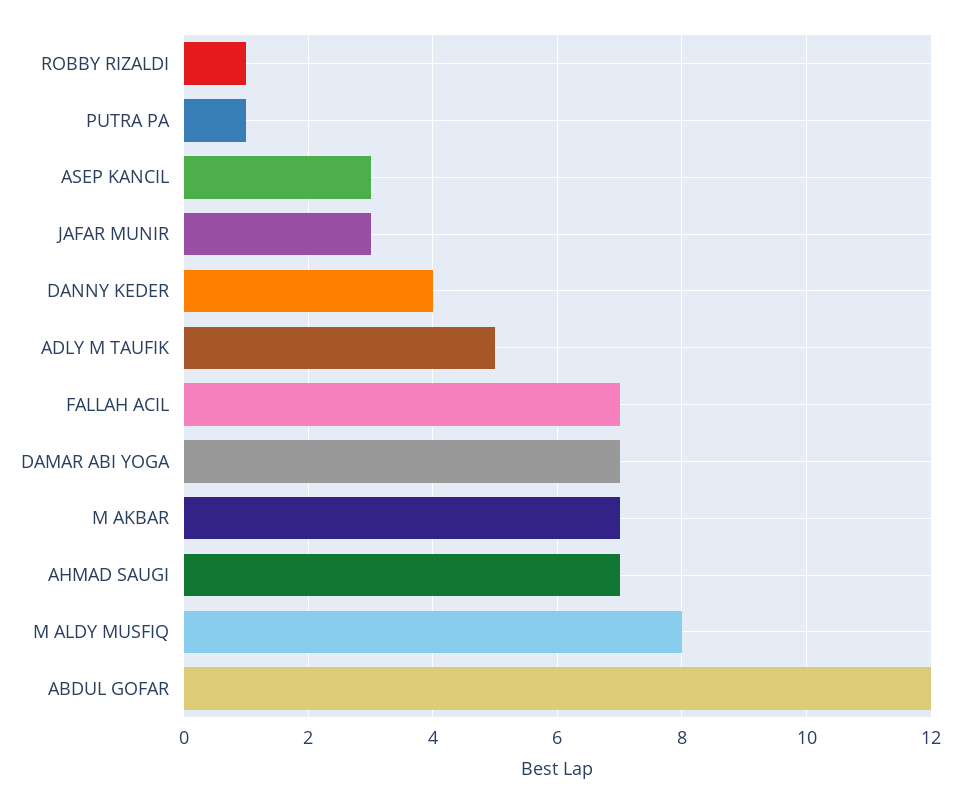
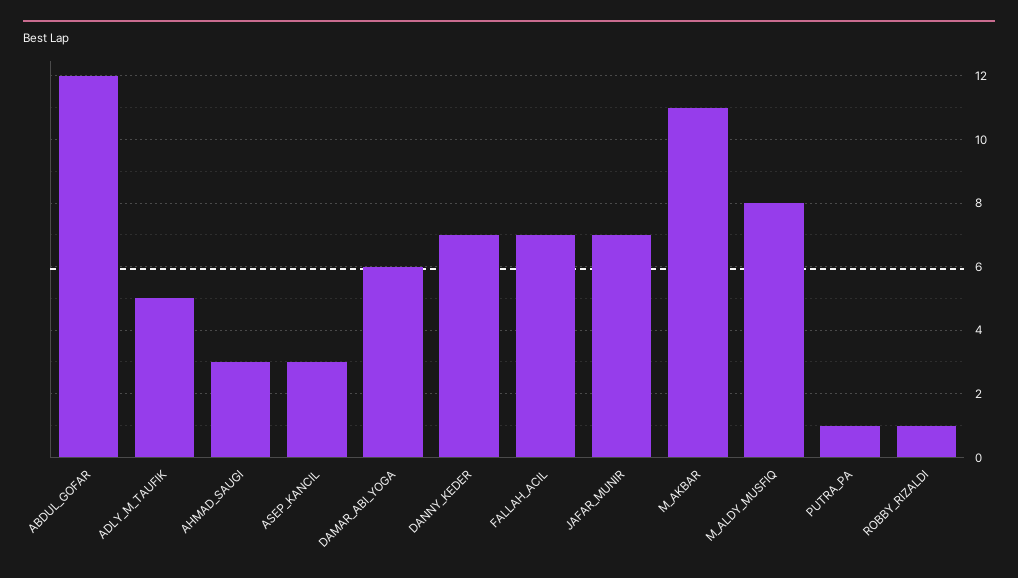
JAFAR MUNIR: 3 -> 7
DANNY KEDER: 4 -> 7
DAMAR ABI YOGA: 7 -> 6
M AKBAR: 7 -> 11
AHMAD SAUGI: 7 -> 3

